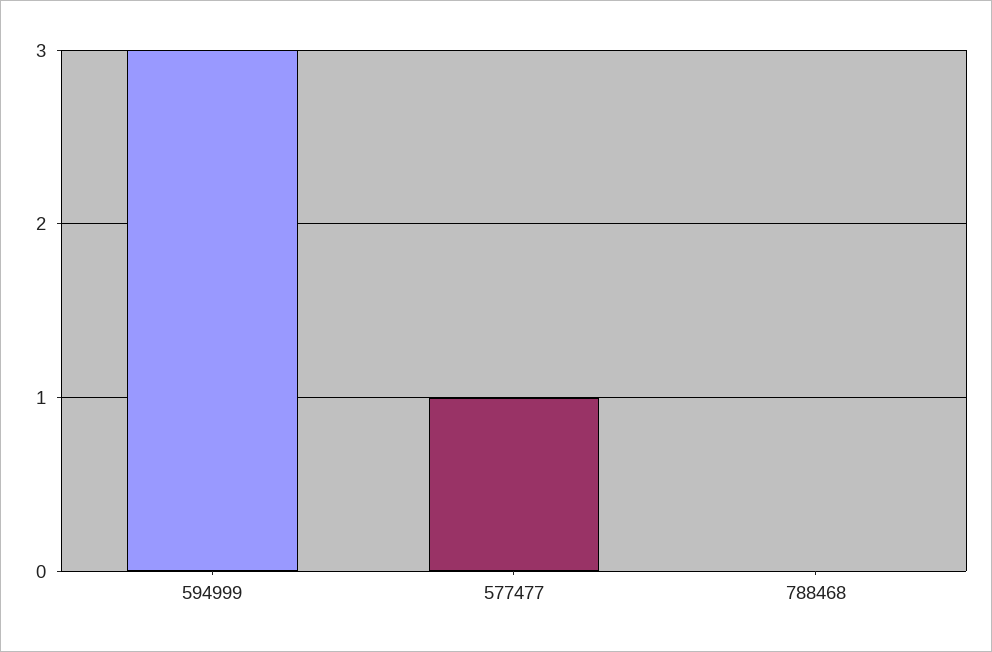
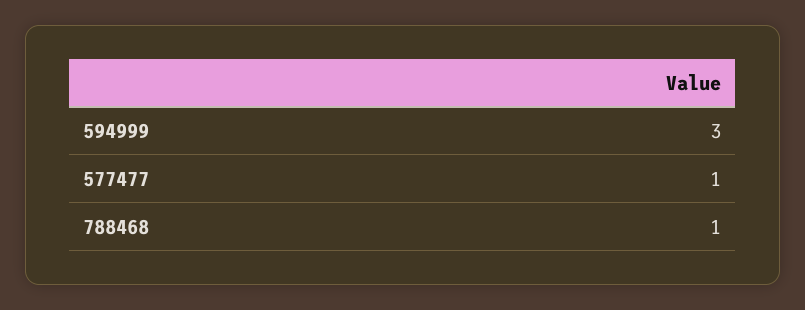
788468: 0 -> 1

